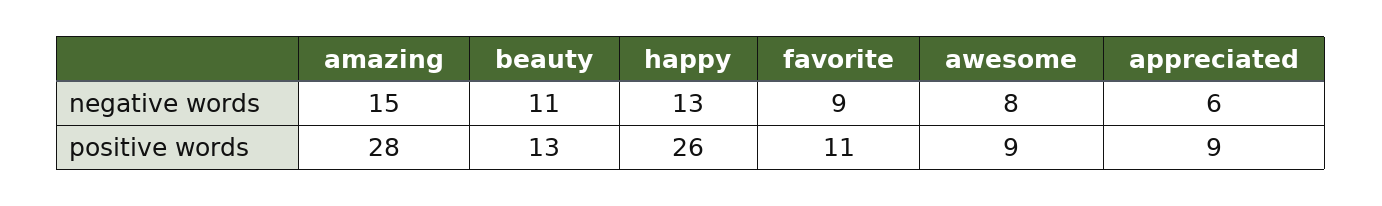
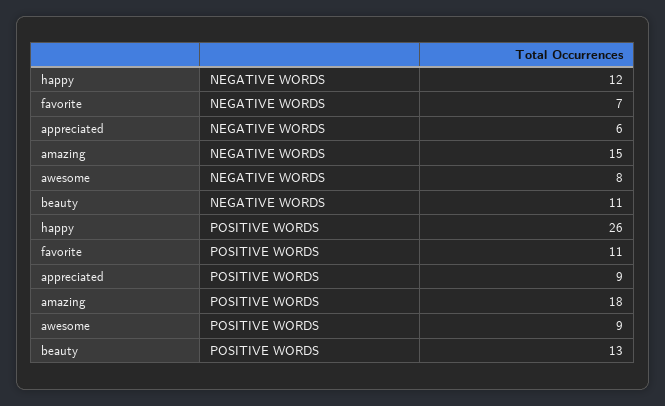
happy, negative words: 13 -> 12
favorite, negative words: 9 -> 7
amazing, positive words: 28 -> 18

